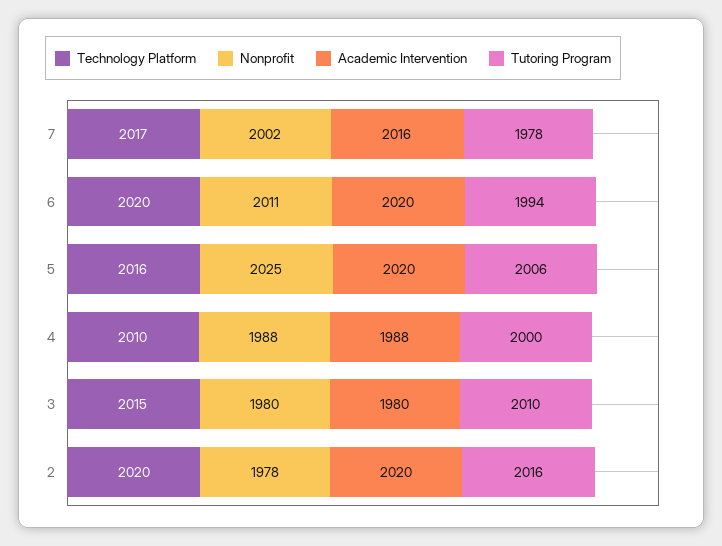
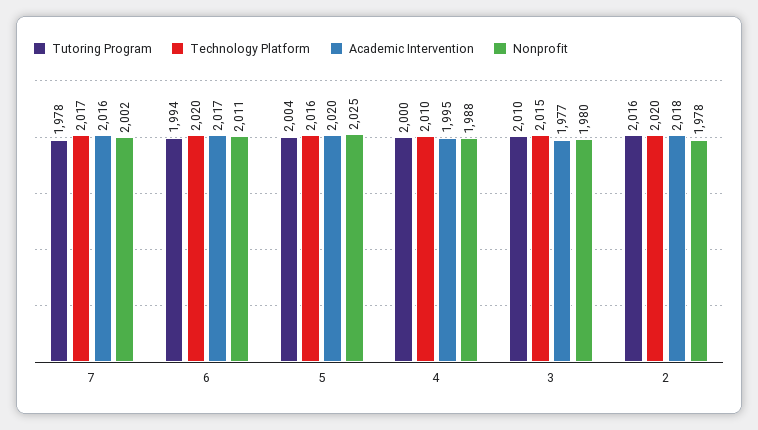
Academic Intervention, 6: 2020 -> 2017
Tutoring Program, 5: 2006 -> 2004
Academic Intervention, 4: 1988 -> 1995
Academic Intervention, 3: 1980 -> 1977
Academic Intervention, 2: 2020 -> 2018

